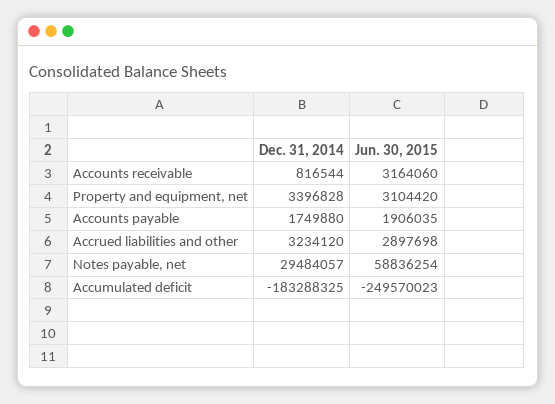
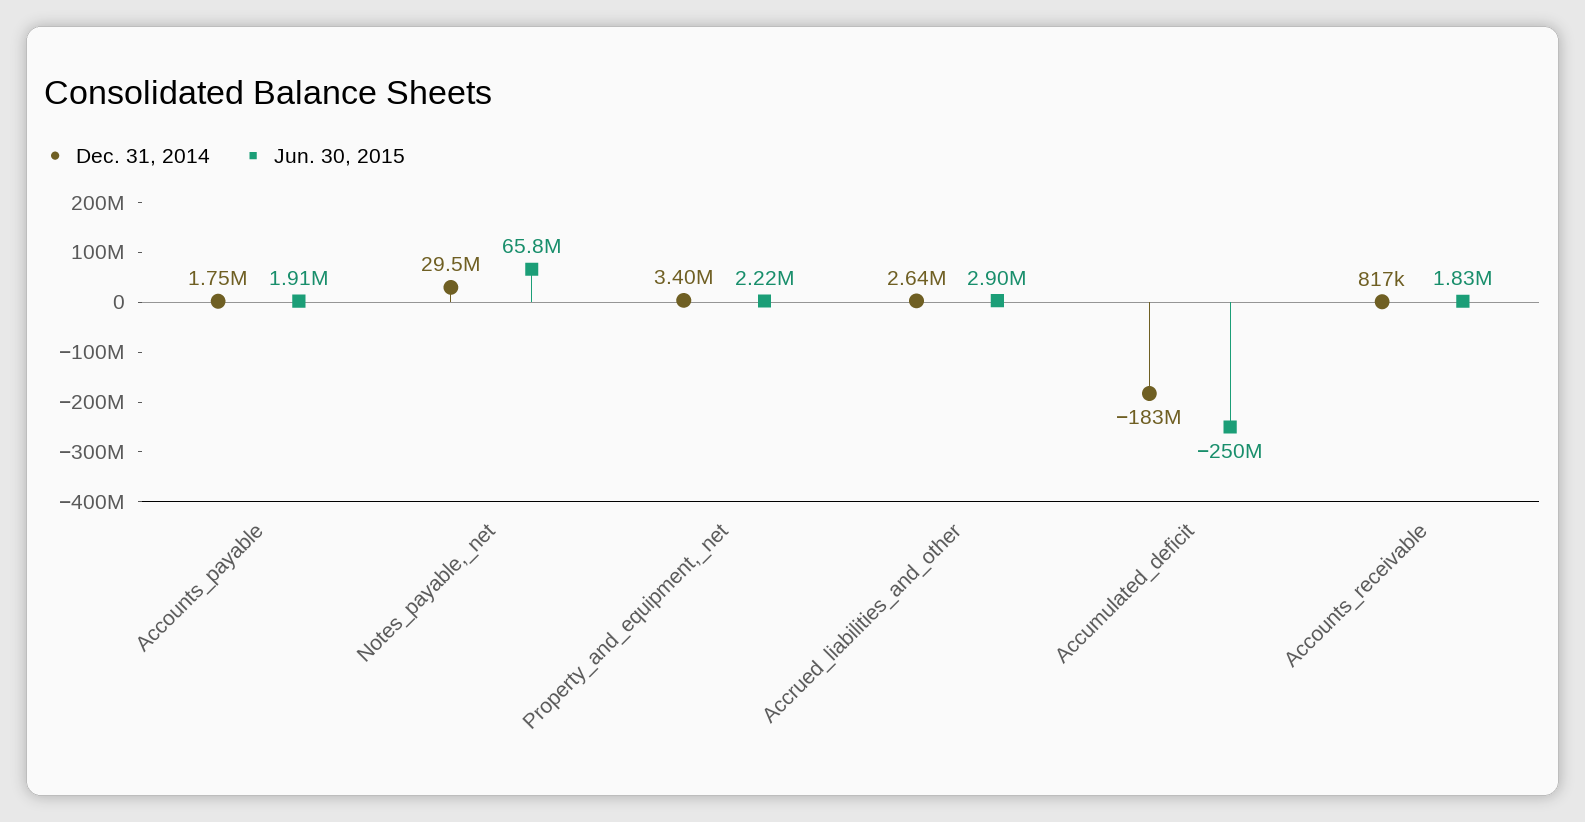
Jun. 30, 2015, Accounts receivable: 3164060 -> 1830000
Jun. 30, 2015, Property and equipment, net: 3104420 -> 2220000
Dec. 31, 2014, Accrued liabilities and other: 3234120 -> 2640000
Jun. 30, 2015, Notes payable, net: 58836254 -> 65800000

